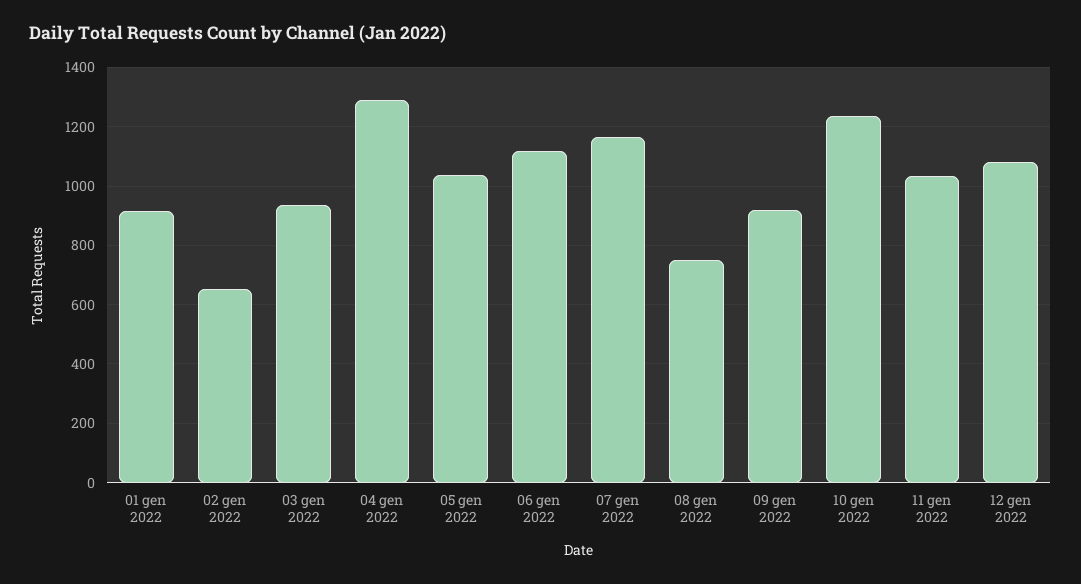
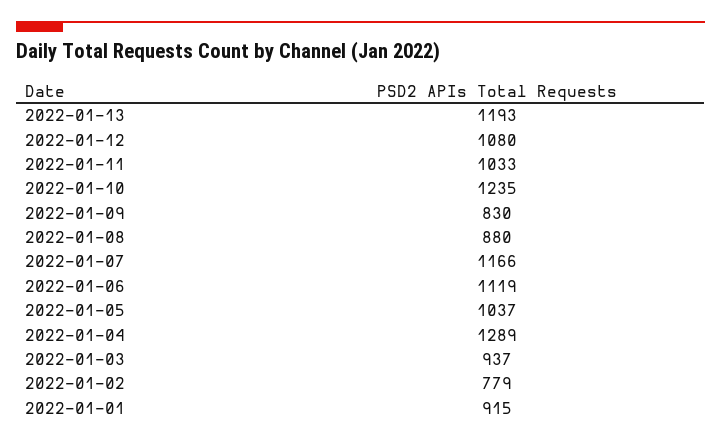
02 gen 2022: 650 -> 779
08 gen 2022: 750 -> 880
09 gen 2022: 925 -> 830
2022-01-13: none -> 1193

